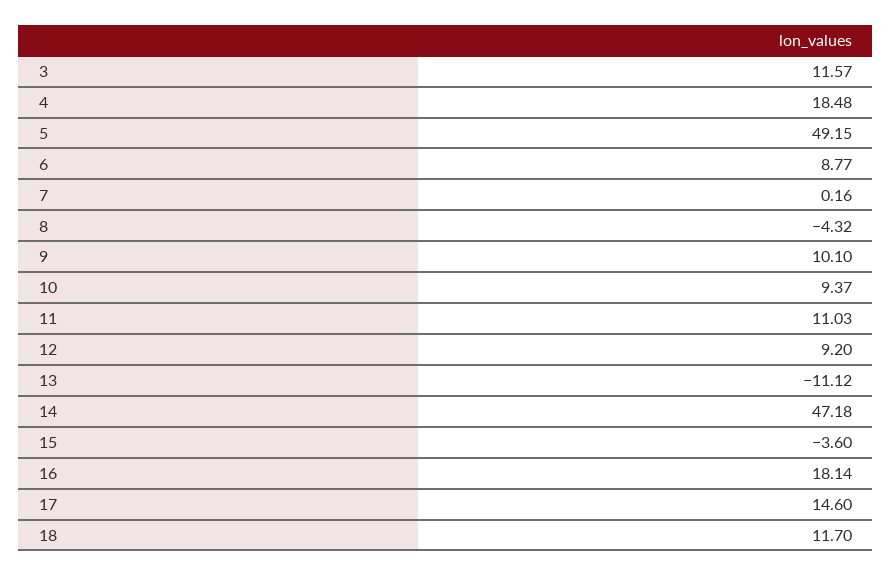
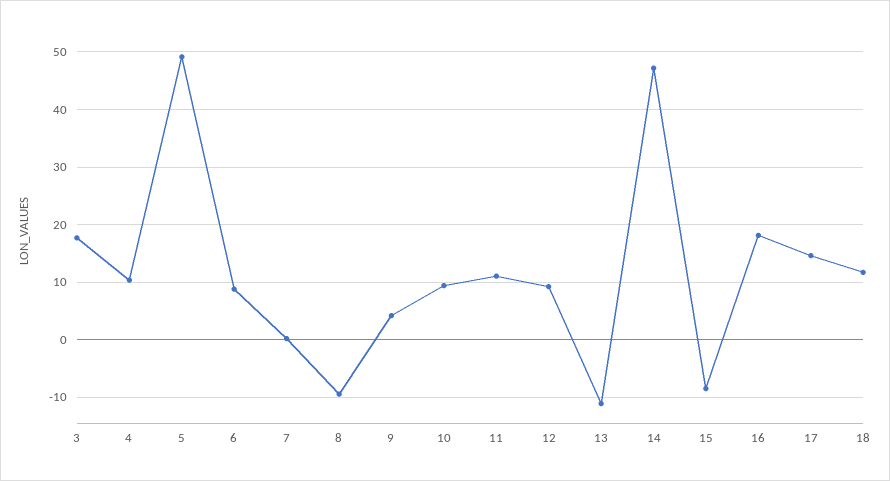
3: 11.57 -> 18
4: 18.48 -> 10
8: -4.32 -> -10
9: 10.1 -> 4
15: -3.6 -> -8

